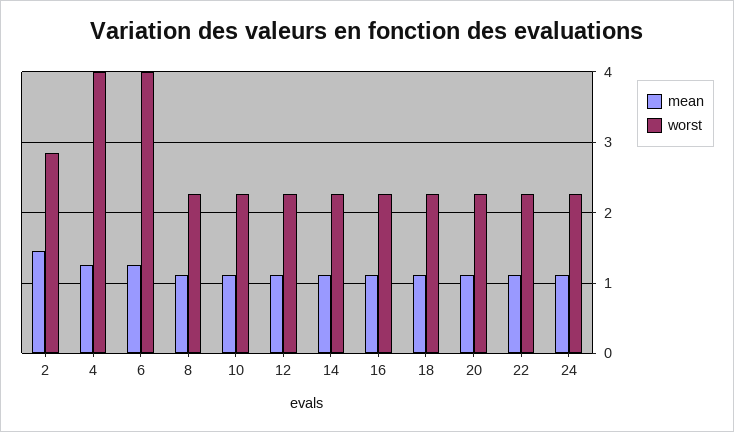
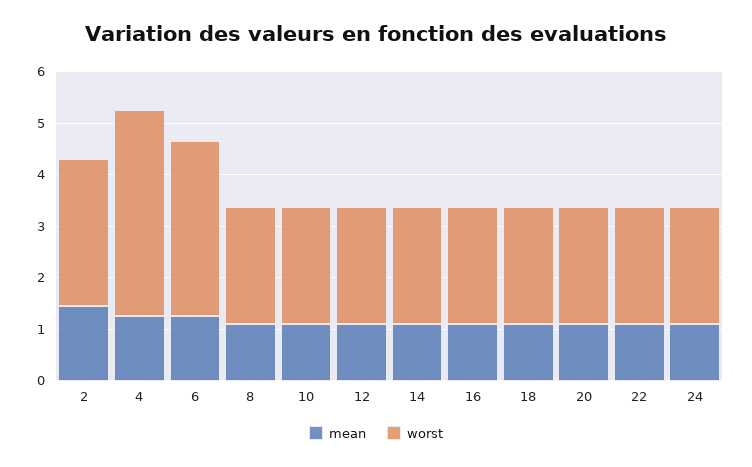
worst, 6: 4 -> 3.4

